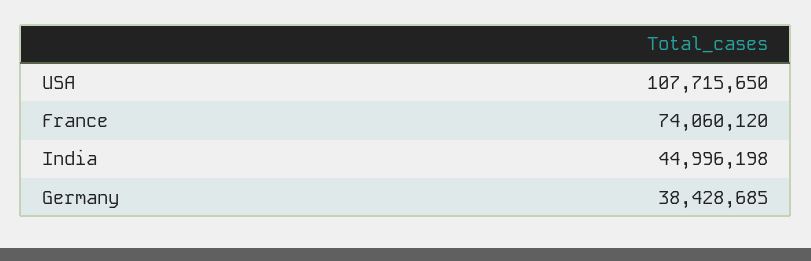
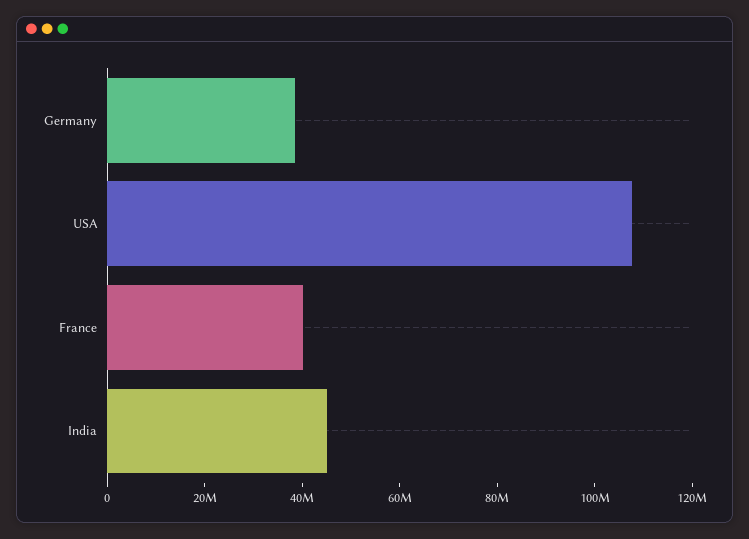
France: 74060120 -> 40000000

